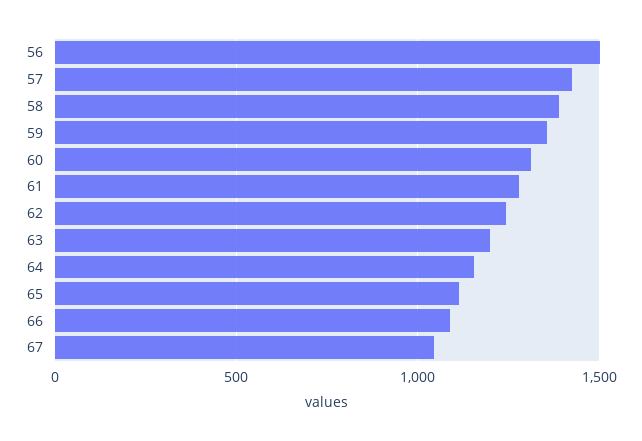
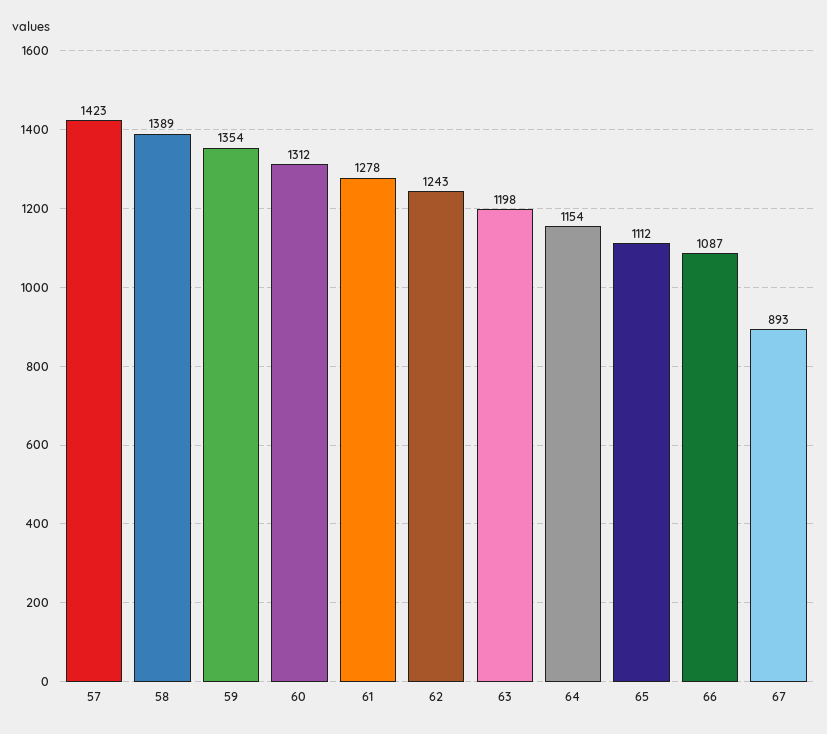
56: 1500 -> none
67: 1050 -> 893

